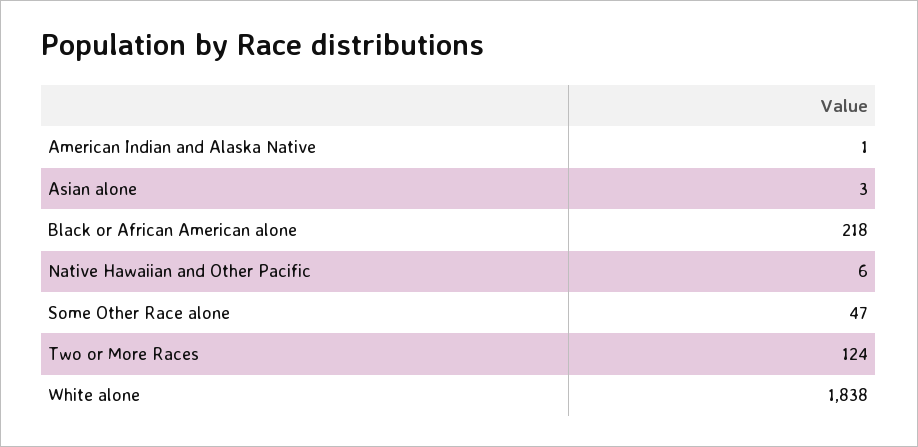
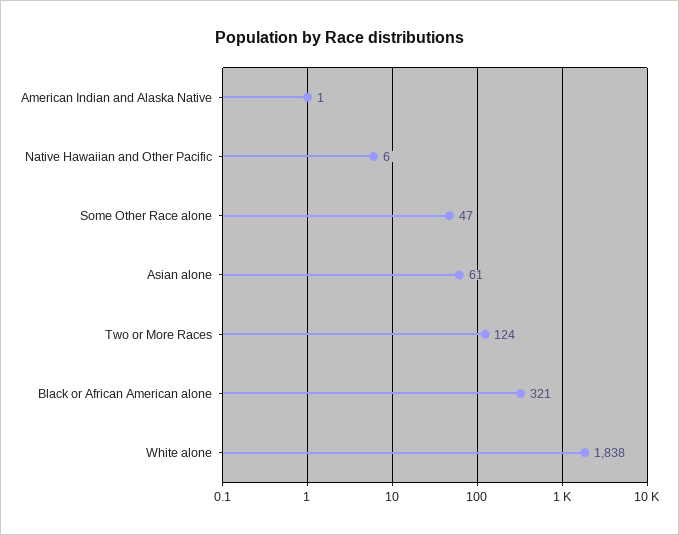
Asian alone: 3 -> 61
Black or African American alone: 218 -> 321

